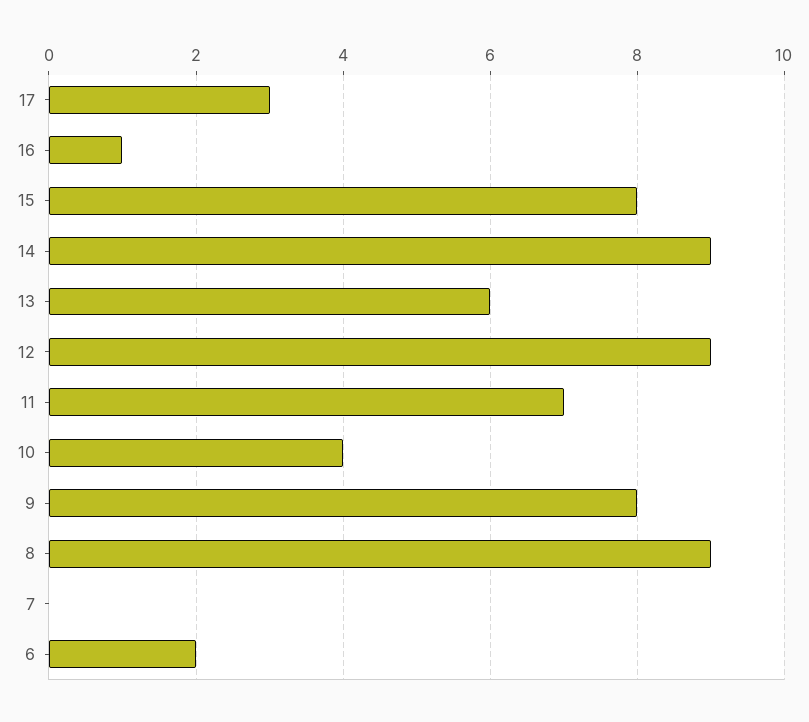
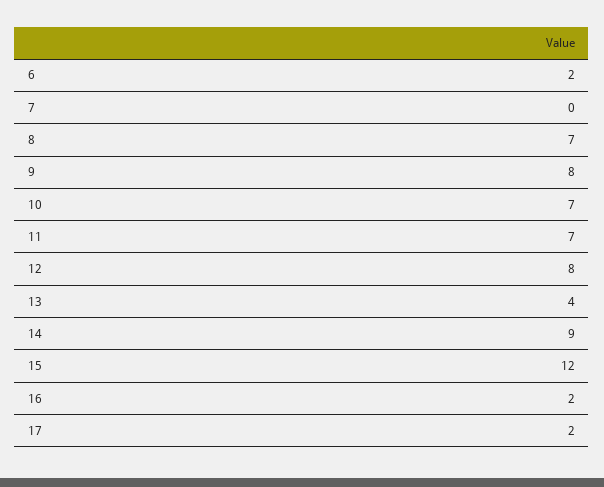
17: 3 -> 2
16: 1 -> 2
15: 8 -> 12
13: 6 -> 4
12: 9 -> 8
10: 4 -> 7
8: 9 -> 7

